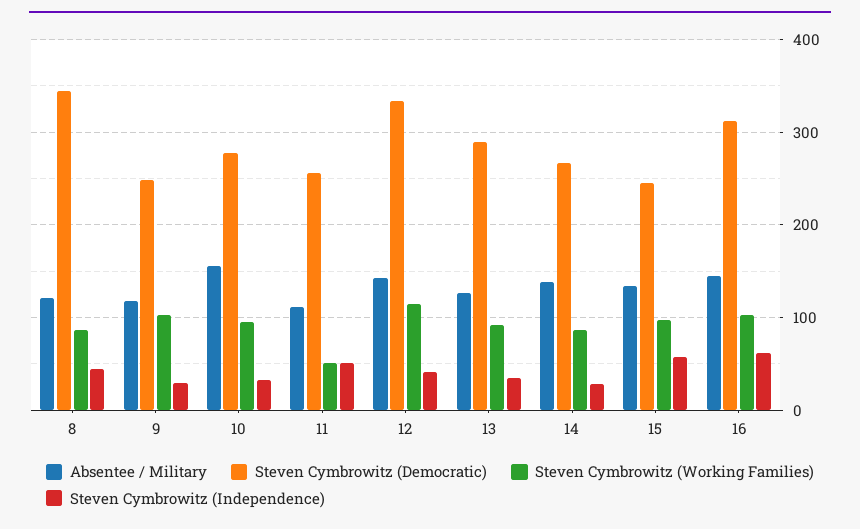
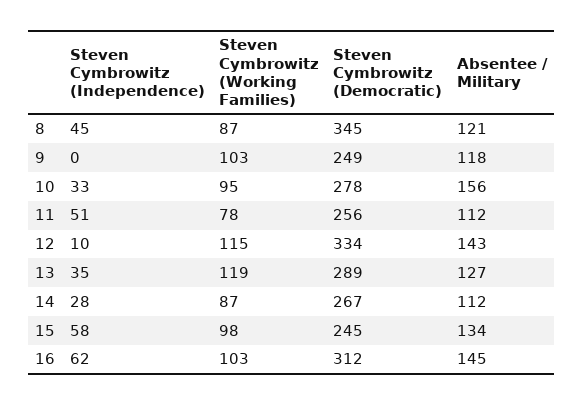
Steven Cymbrowitz (Independence), 9: 30 -> 0
Steven Cymbrowitz (Working Families), 11: 50 -> 78
Steven Cymbrowitz (Independence), 12: 40 -> 10
Steven Cymbrowitz (Working Families), 13: 90 -> 119
Absentee / Military, 14: 140 -> 112

